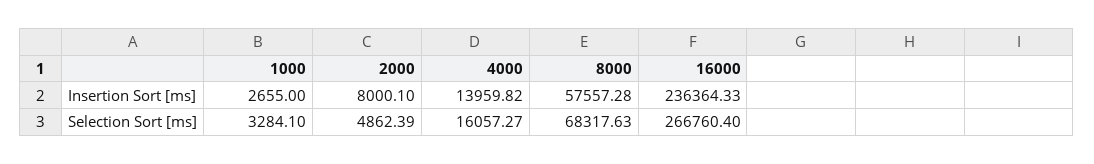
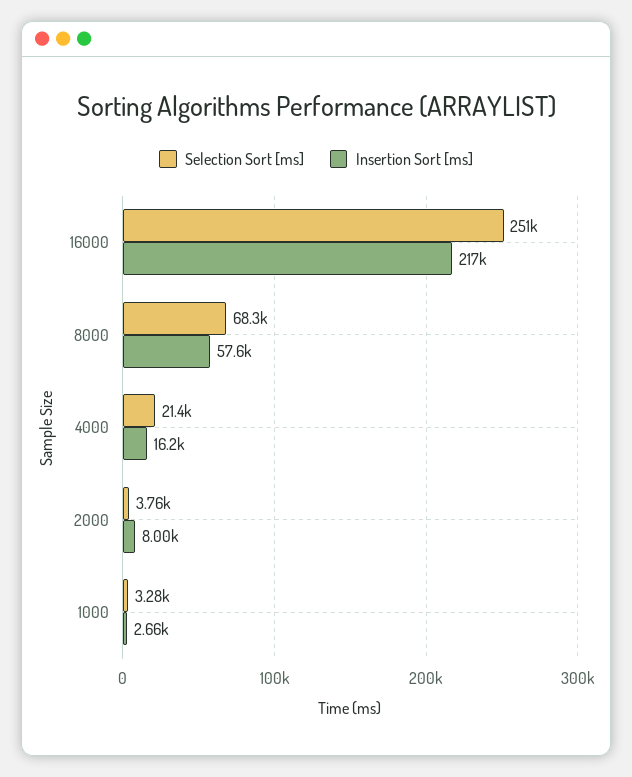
Insertion Sort [ms], 4000: 13959.82 -> 16200
Insertion Sort [ms], 16000: 236364.33 -> 217000
Selection Sort [ms], 2000: 4862.39 -> 3760
Selection Sort [ms], 4000: 16057.27 -> 21400
Selection Sort [ms], 16000: 266760.4 -> 251000

